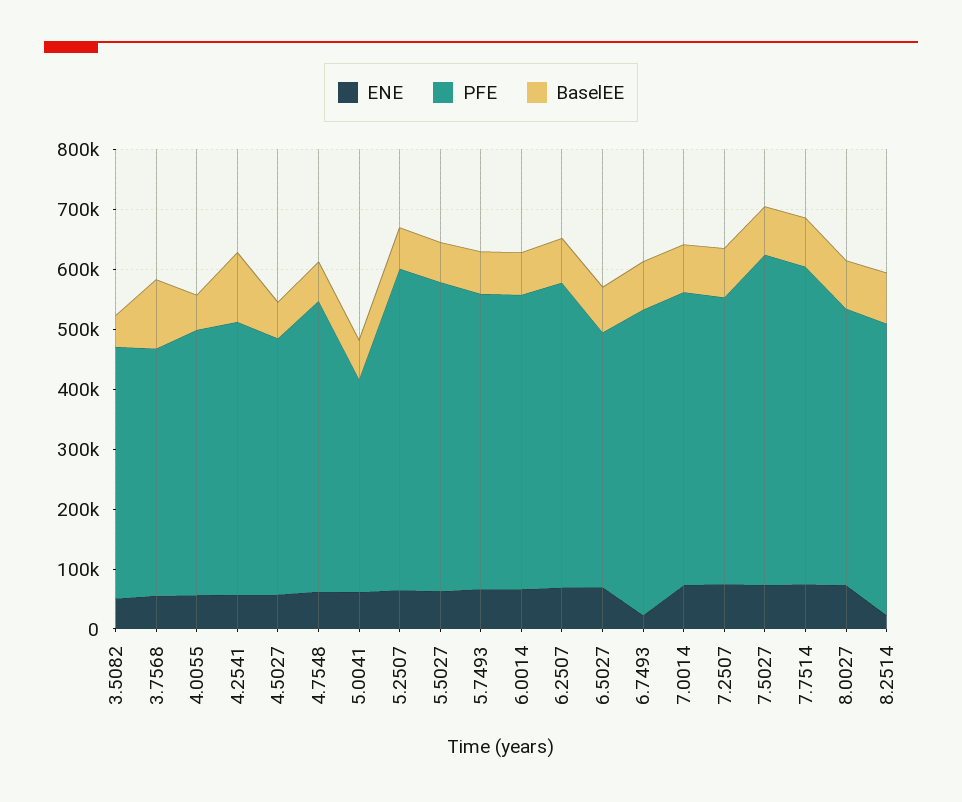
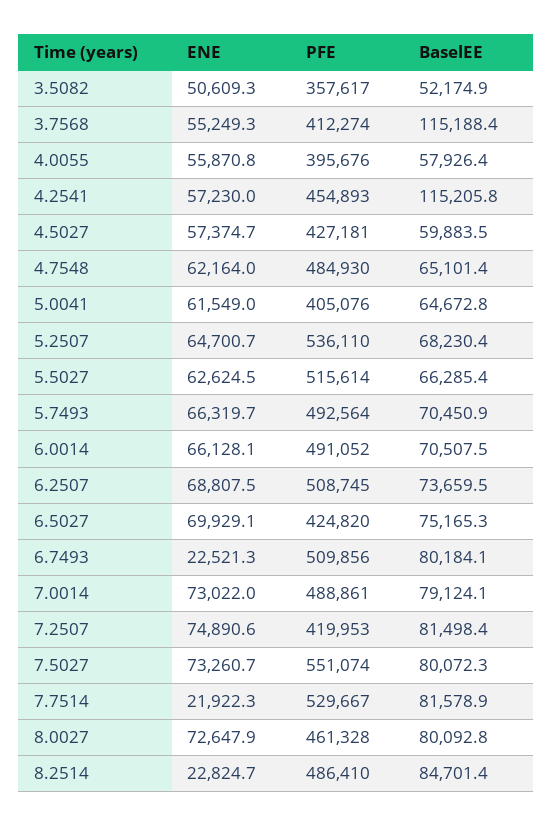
PFE, 3.5082: 420000 -> 357617
PFE, 4.0055: 440000 -> 395676
PFE, 5.0041: 360000 -> 405076
PFE, 7.2507: 480000 -> 419953
ENE, 7.7514: 80000 -> 21922.3

